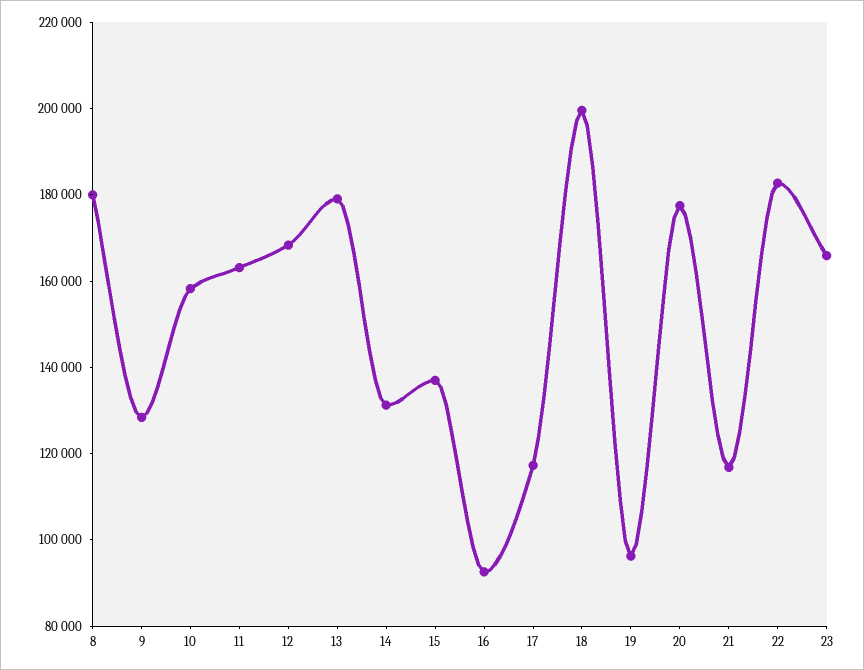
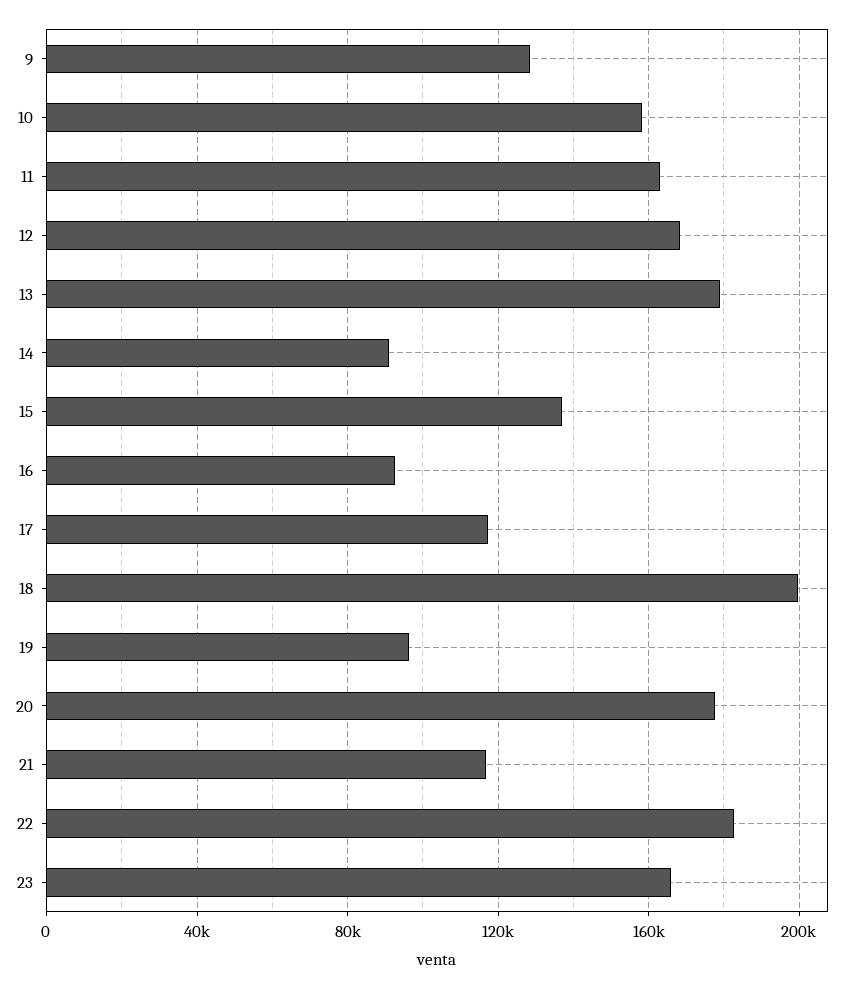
8: 180000 -> none
14: 130000 -> 90000

